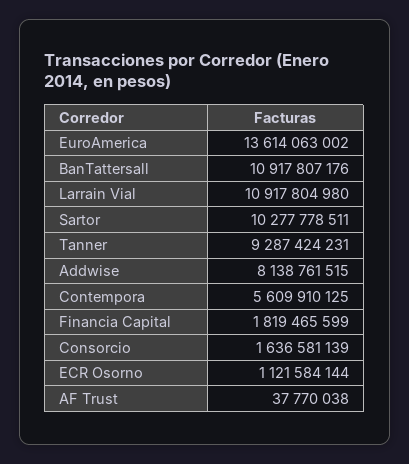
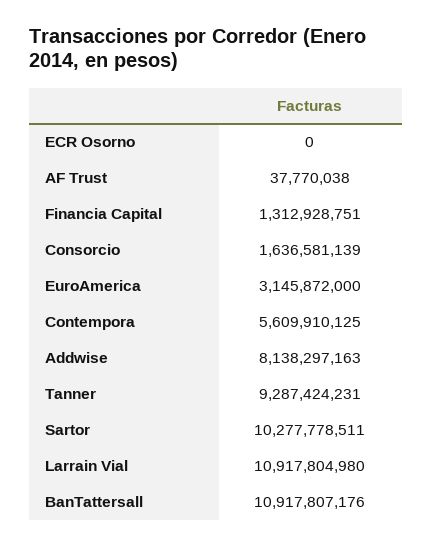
EuroAmerica: 13614063002 -> 3145872000
Addwise: 8138761515 -> 8138297163
Financia Capital: 1819465599 -> 1312928751
ECR Osorno: 1121584144 -> 0

